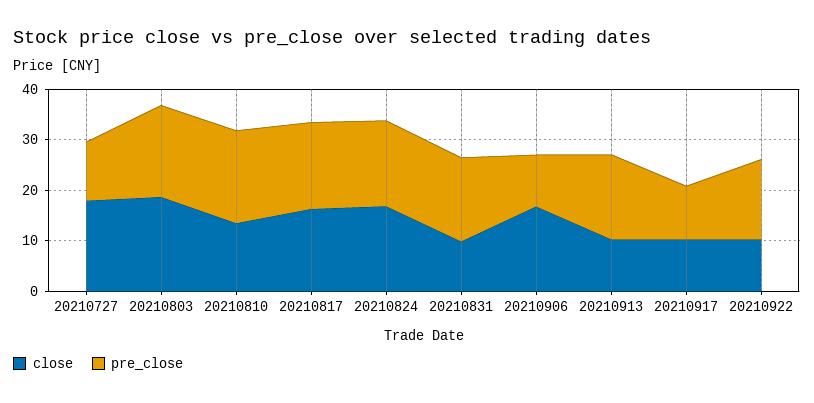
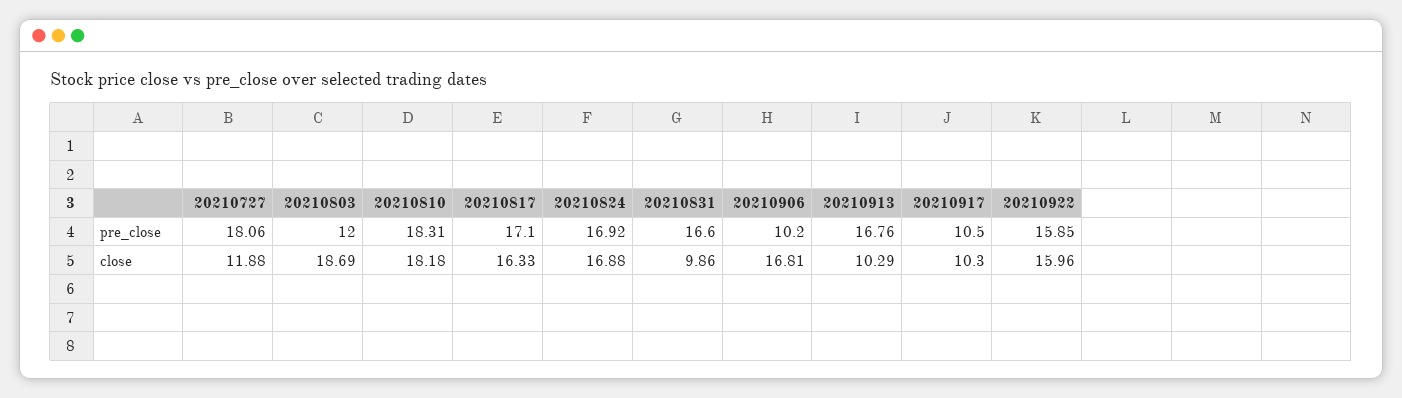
close, 20210727: 18 -> 11.88
pre_close, 20210727: 12 -> 18.06
pre_close, 20210803: 18 -> 12
close, 20210810: 14 -> 18.18
close, 20210922: 10 -> 15.96

